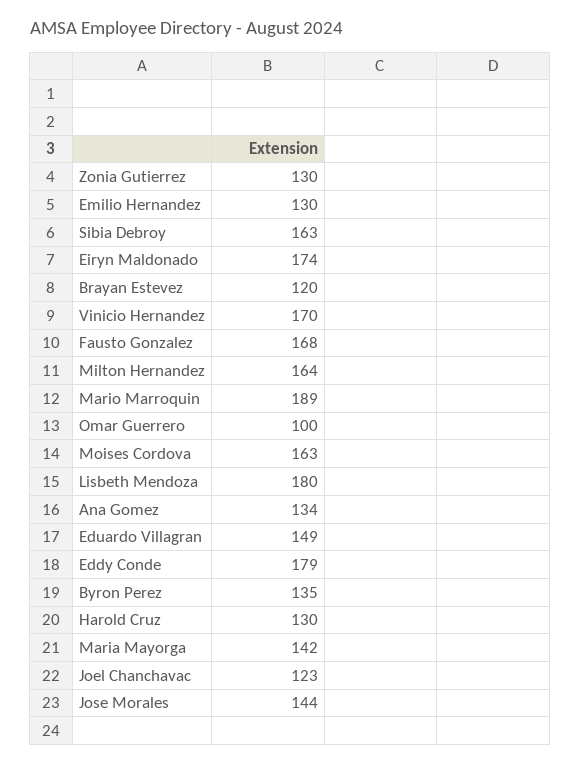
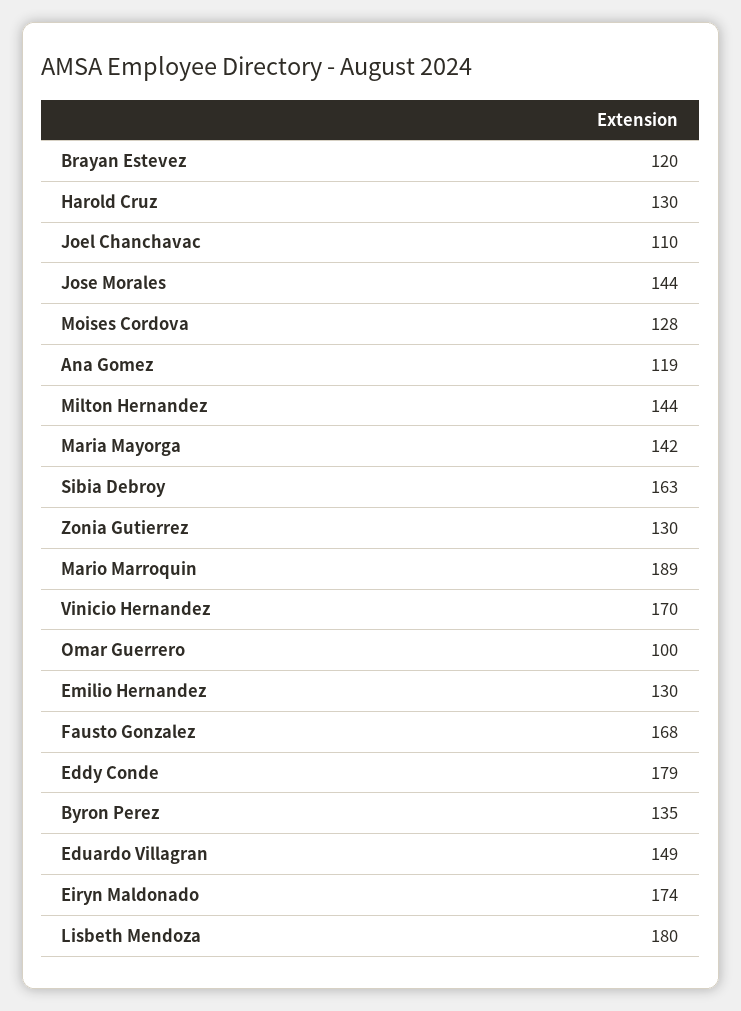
Milton Hernandez: 164 -> 144
Moises Cordova: 163 -> 128
Ana Gomez: 134 -> 119
Joel Chanchavac: 123 -> 110

